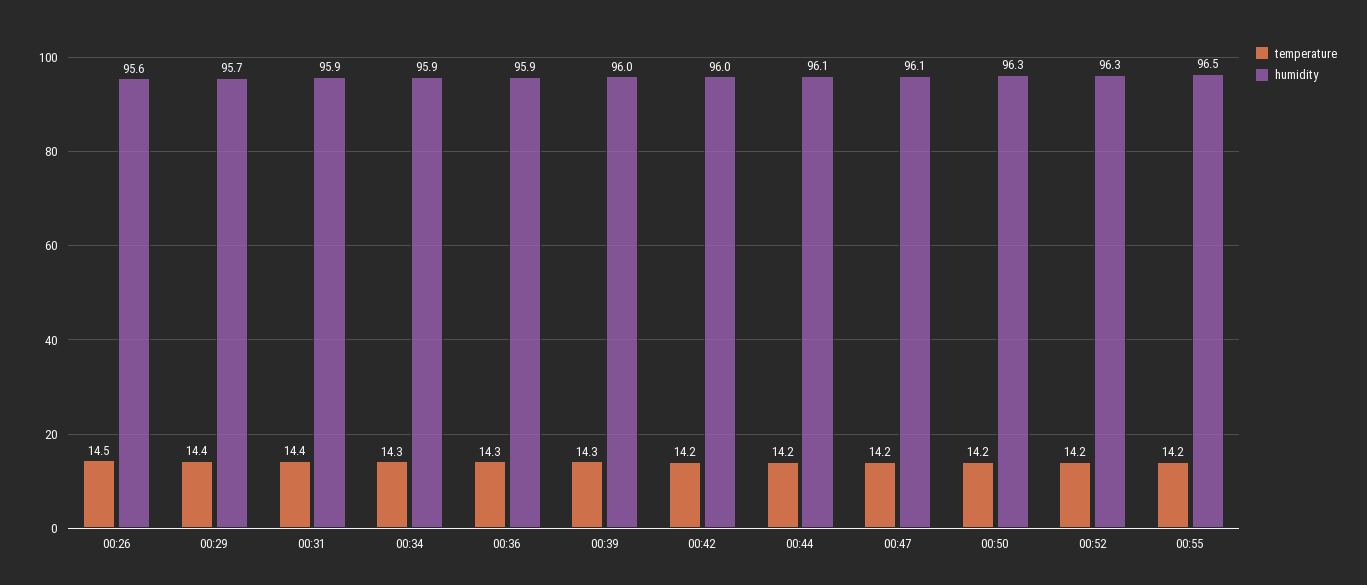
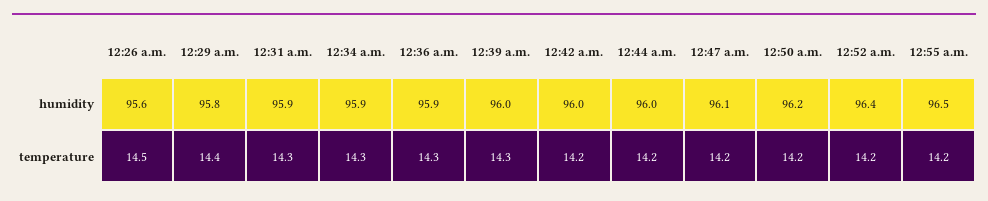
humidity, 00:29: 95.7 -> 95.8
temperature, 00:31: 14.4 -> 14.3
humidity, 00:44: 96.1 -> 96
humidity, 00:50: 96.3 -> 96.2
humidity, 00:52: 96.3 -> 96.4

